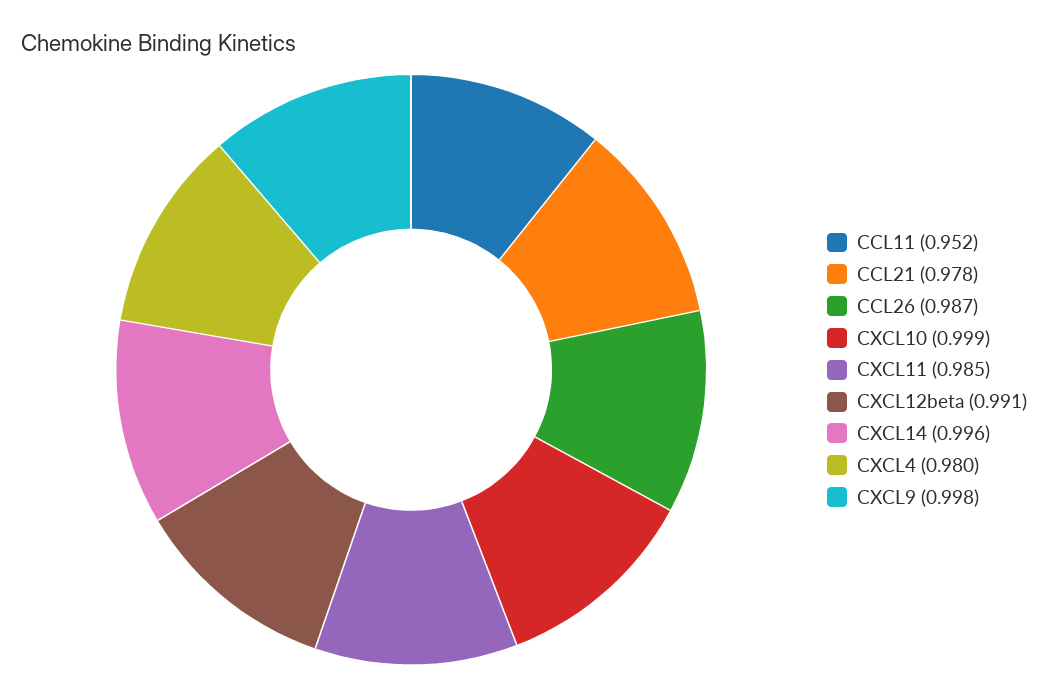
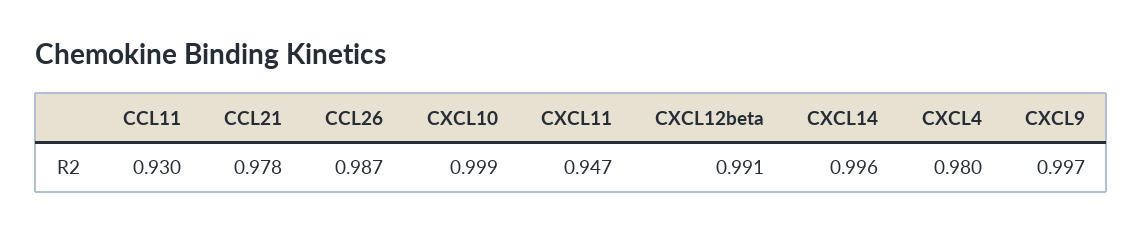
CCL11: 0.952 -> 0.93
CXCL11: 0.985 -> 0.947
CXCL9: 0.998 -> 0.997

